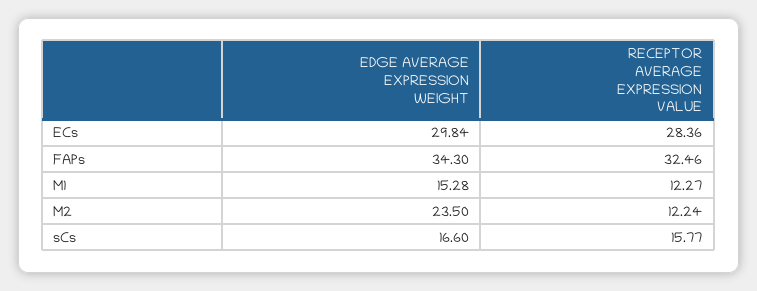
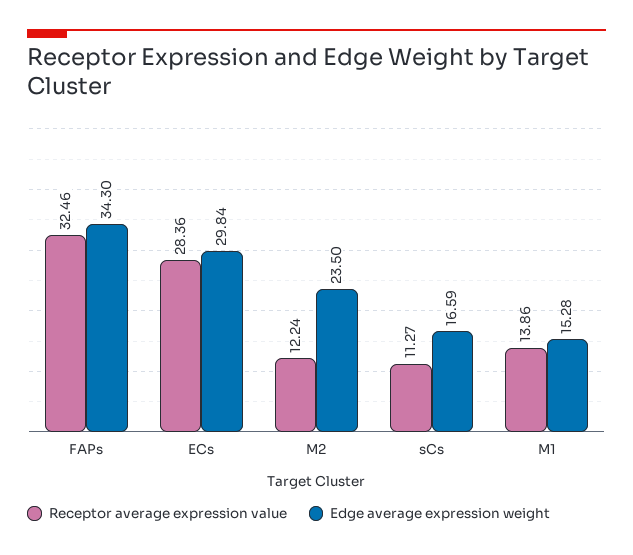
RECEPTOR AVERAGE EXPRESSION VALUE, M1: 12.27 -> 13.86
EDGE AVERAGE EXPRESSION WEIGHT, sCs: 16.6 -> 16.59
RECEPTOR AVERAGE EXPRESSION VALUE, sCs: 15.77 -> 11.27

